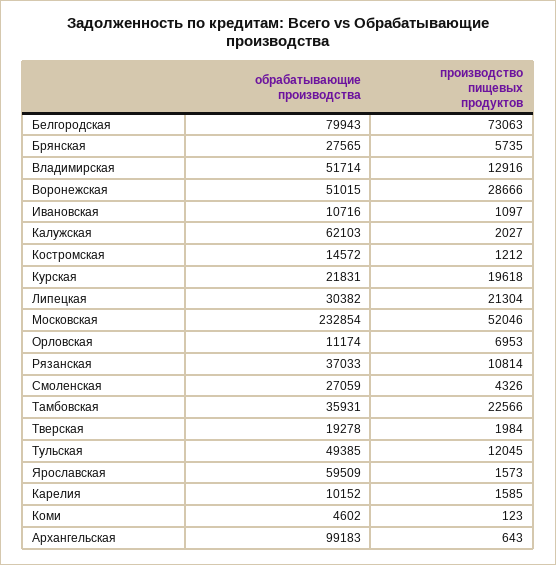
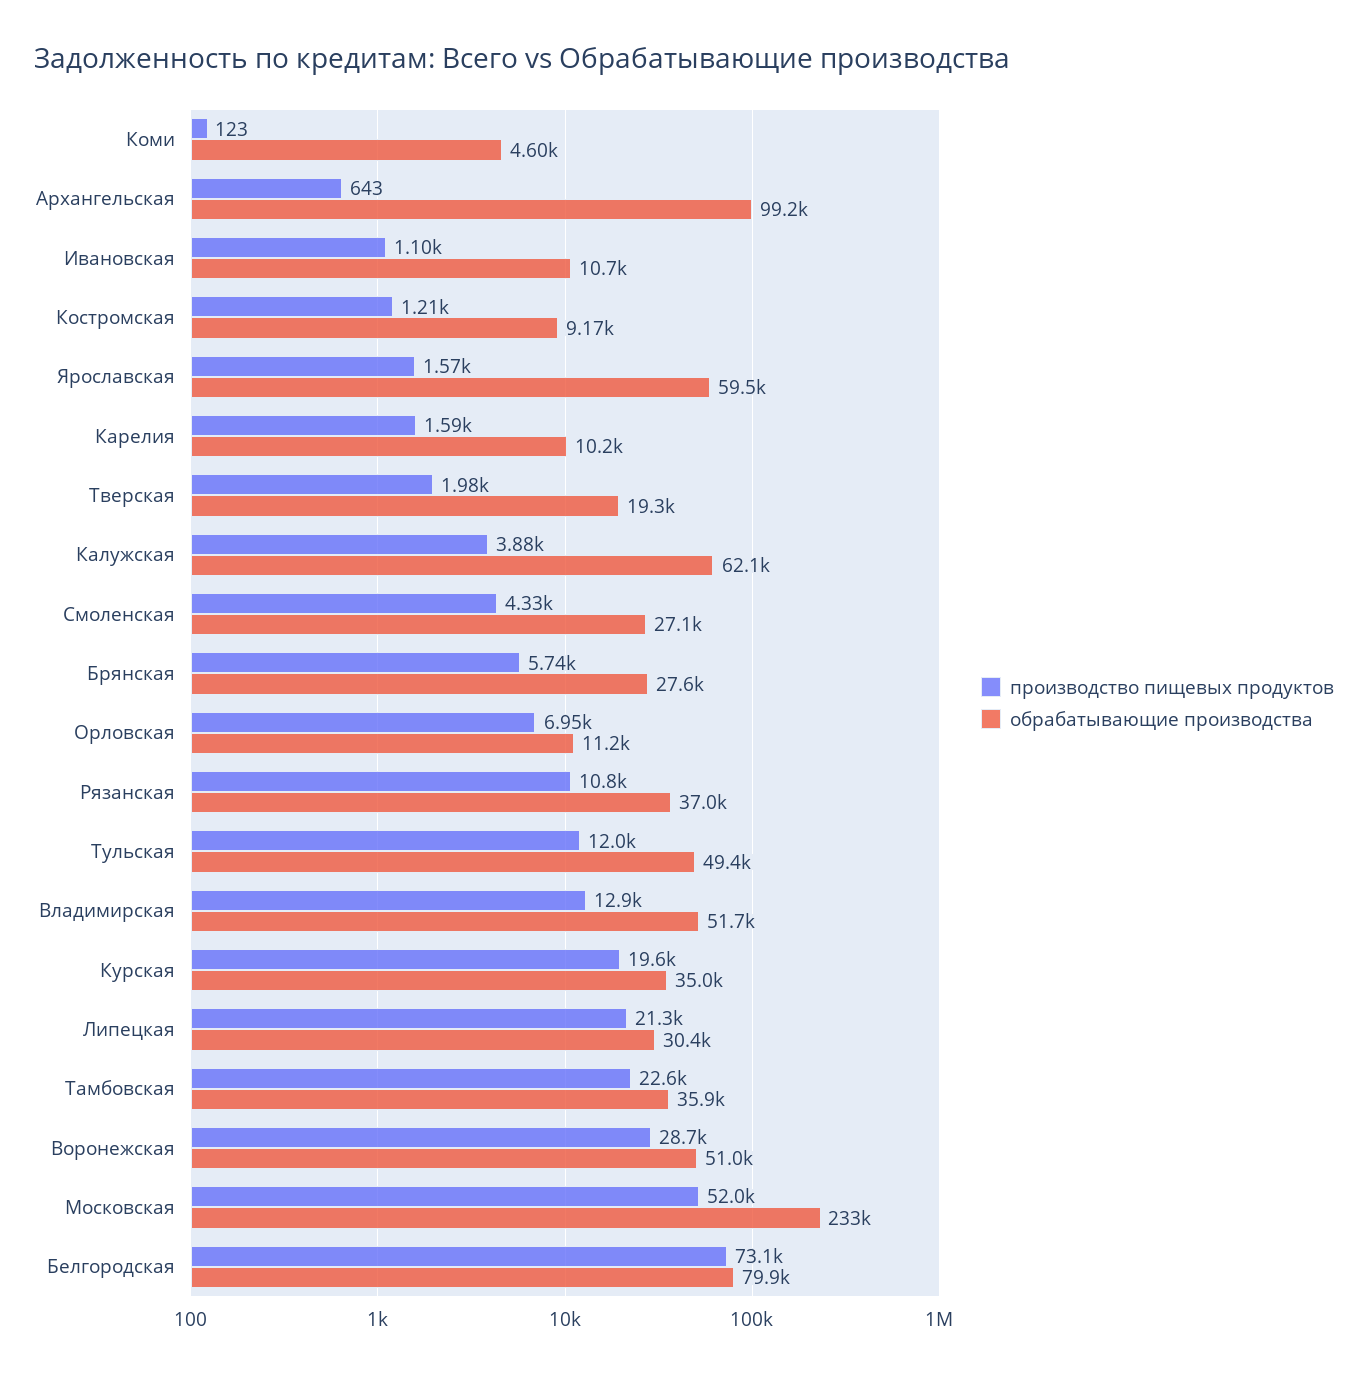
производство пищевых продуктов, Калужская: 2027 -> 3880
обрабатывающие производства, Костромская: 14572 -> 9170
обрабатывающие производства, Курская: 21831 -> 35000

